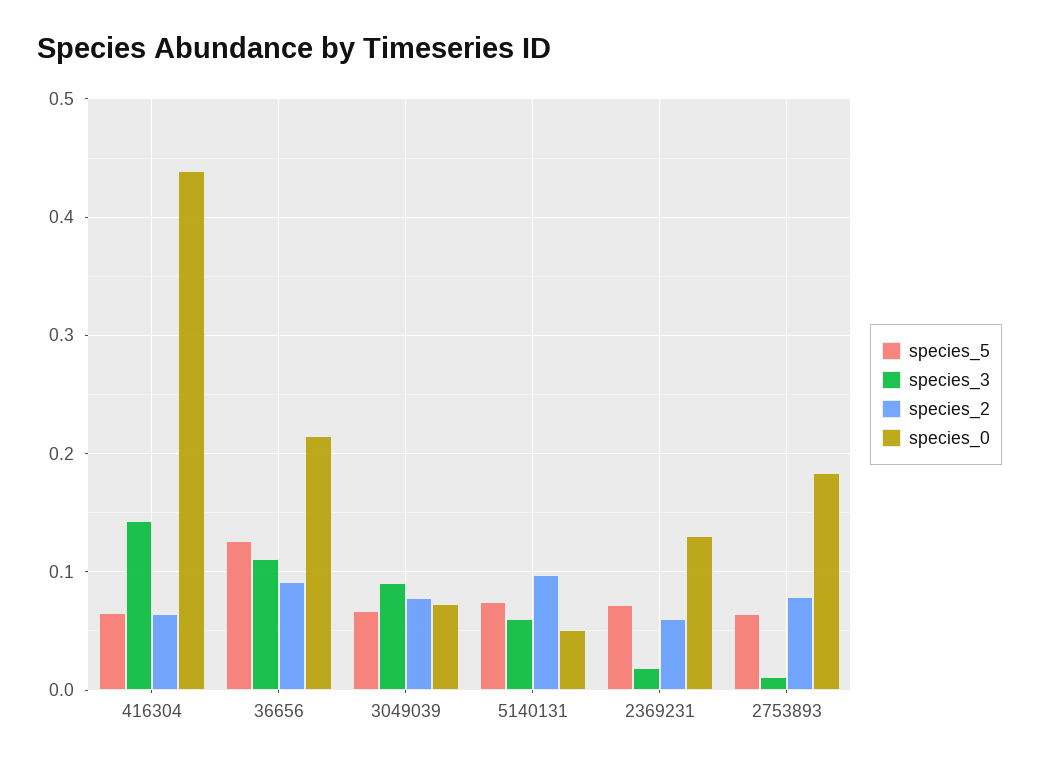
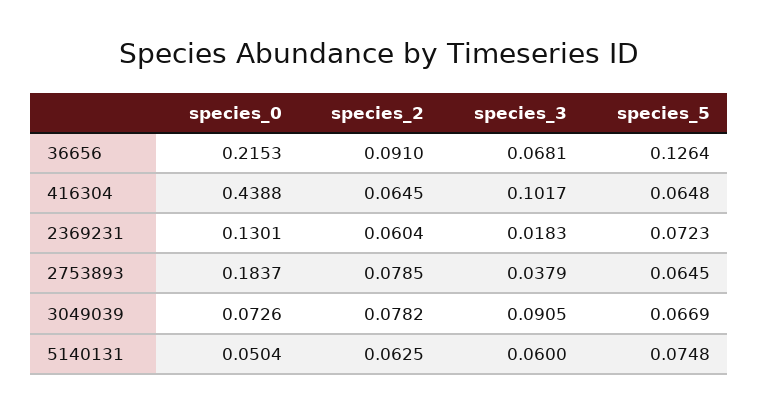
species_3, 416304: 0.14 -> 0.1017
species_3, 36656: 0.11 -> 0.0681
species_2, 5140131: 0.1 -> 0.0625
species_3, 2753893: 0.01 -> 0.0379

